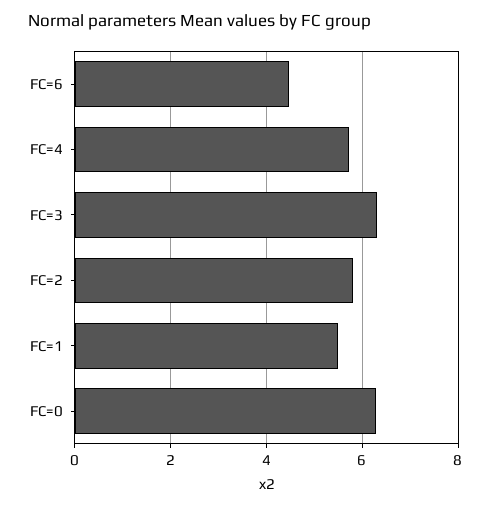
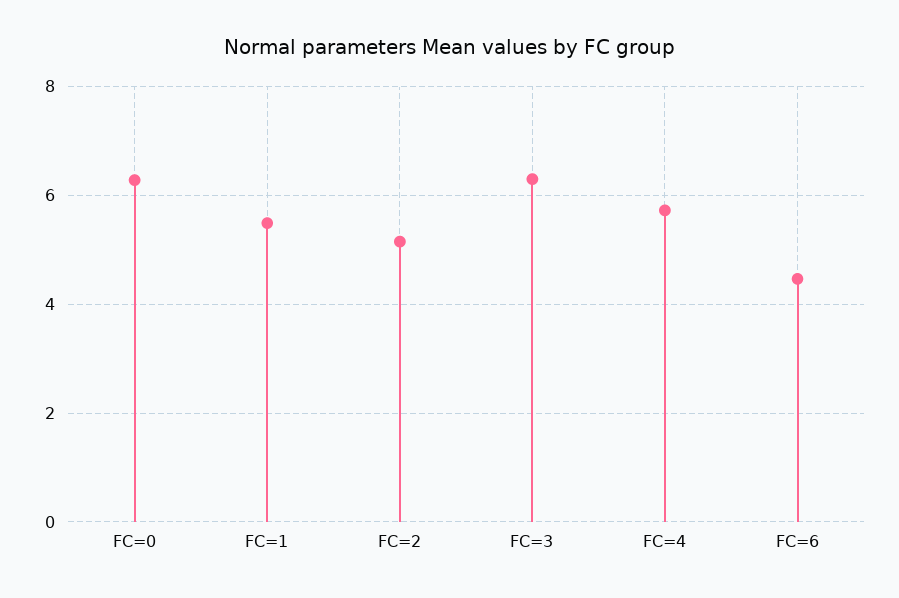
FC=2: 5.8 -> 5.2

